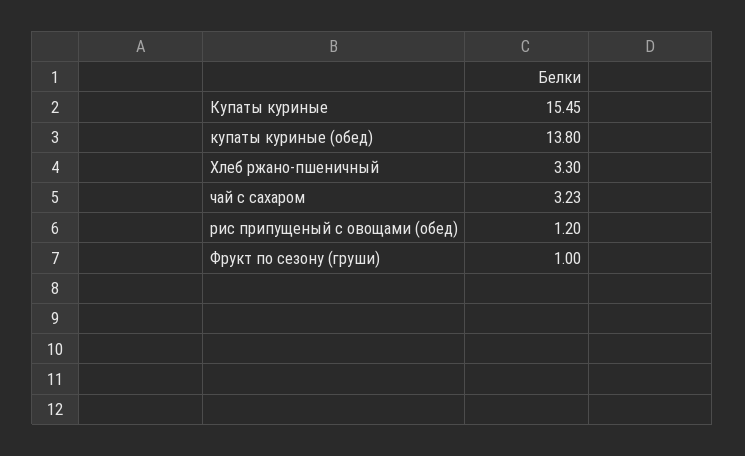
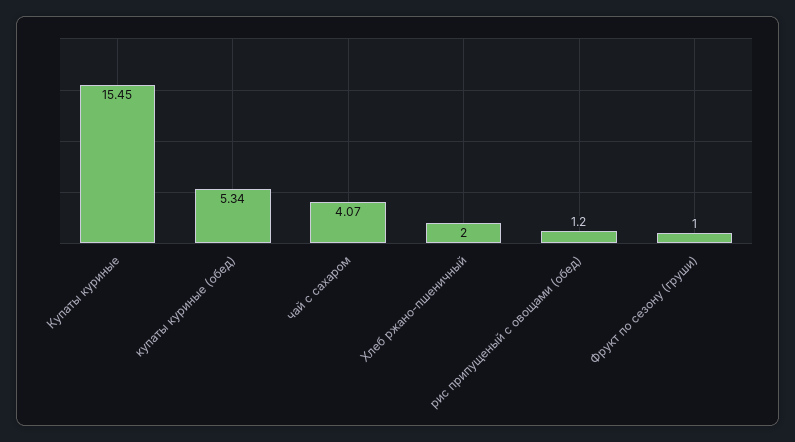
купаты куриные (обед): 13.8 -> 5.34
Хлеб ржано-пшеничный: 3.3 -> 2
чай с сахаром: 3.23 -> 4.07

